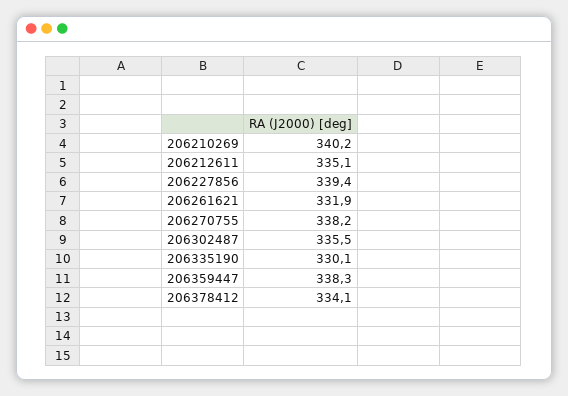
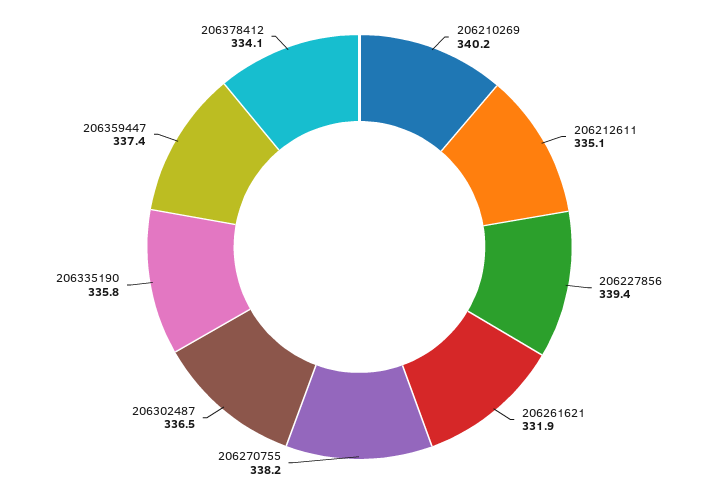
206302487: 335.5 -> 336.5
206335190: 330.1 -> 335.8
206359447: 338.3 -> 337.4

